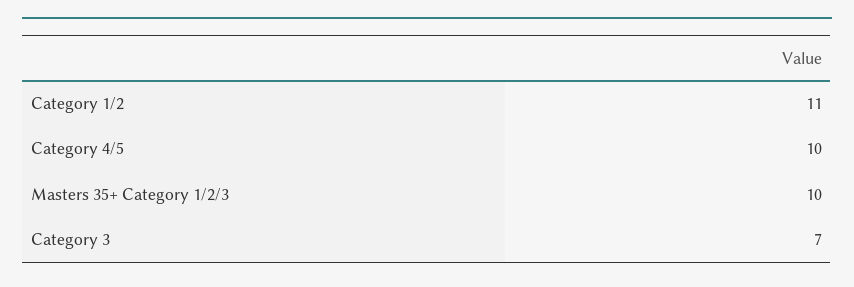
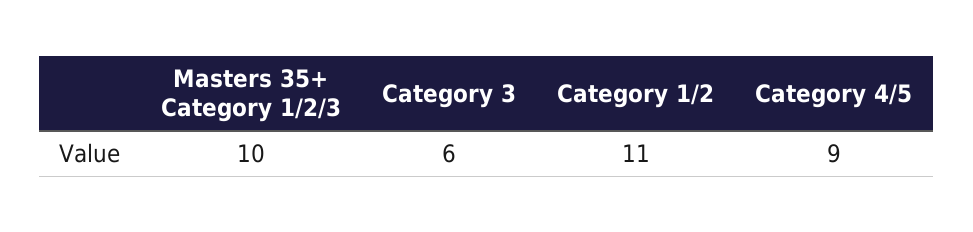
Category 4/5: 10 -> 9
Category 3: 7 -> 6

